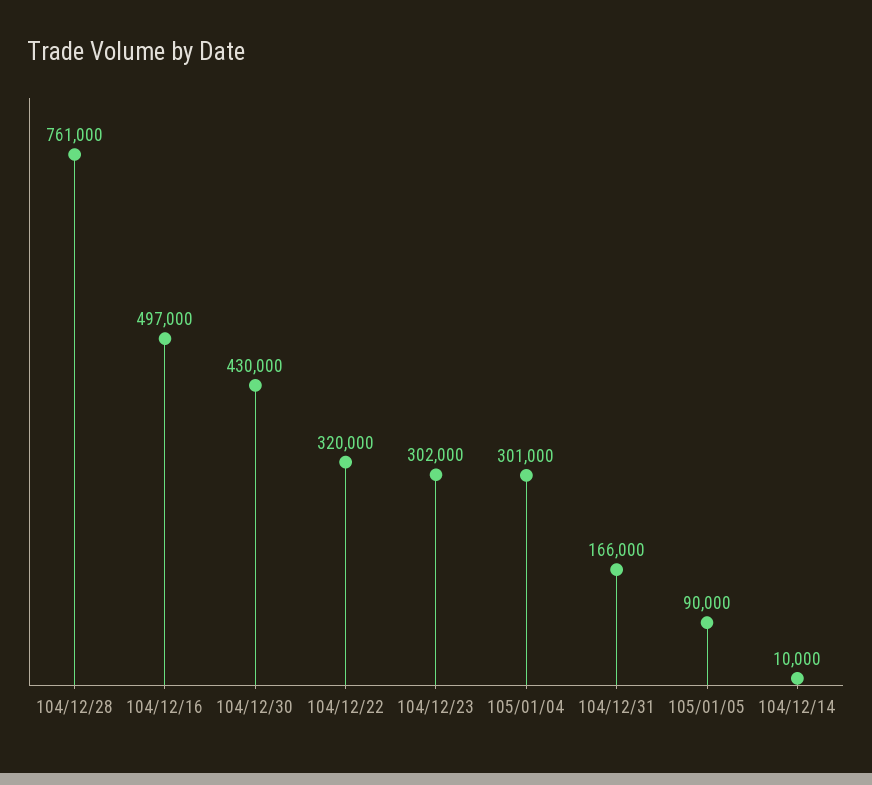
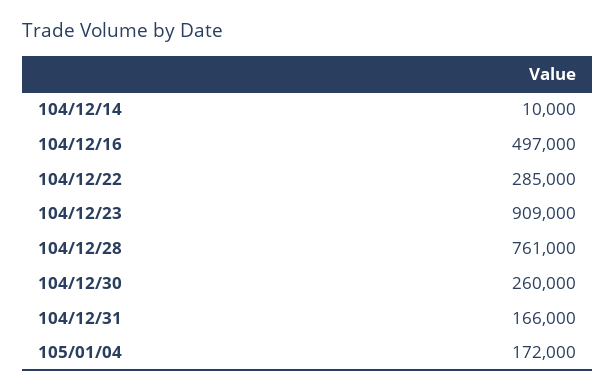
104/12/30: 430000 -> 260000
104/12/22: 320000 -> 285000
104/12/23: 302000 -> 909000
105/01/04: 301000 -> 172000
105/01/05: 90000 -> none

